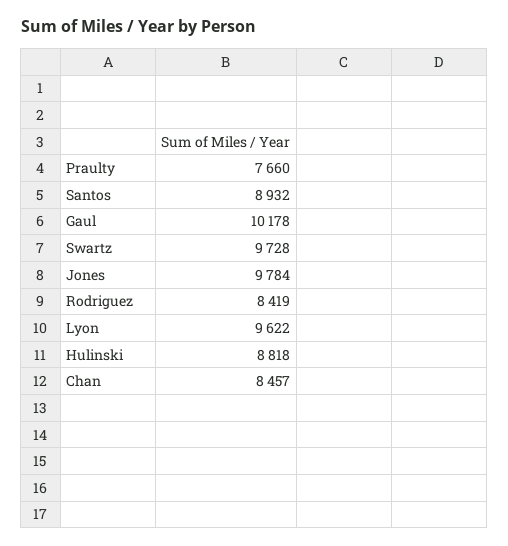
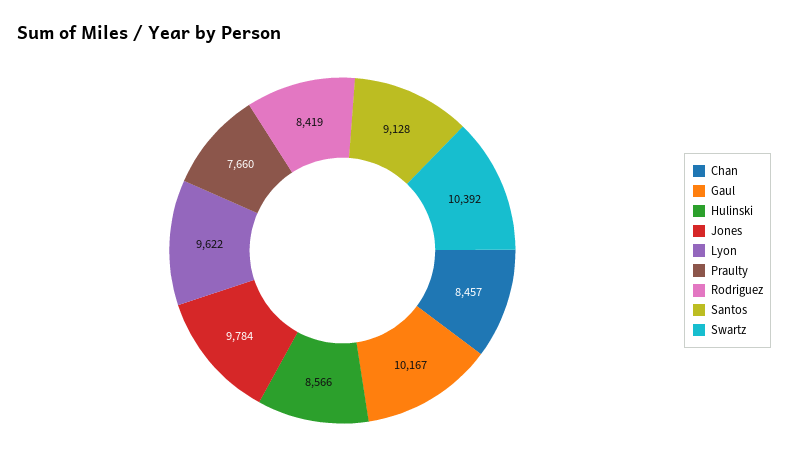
Santos: 8932 -> 9128
Gaul: 10178 -> 10167
Swartz: 9728 -> 10392
Hulinski: 8818 -> 8566

